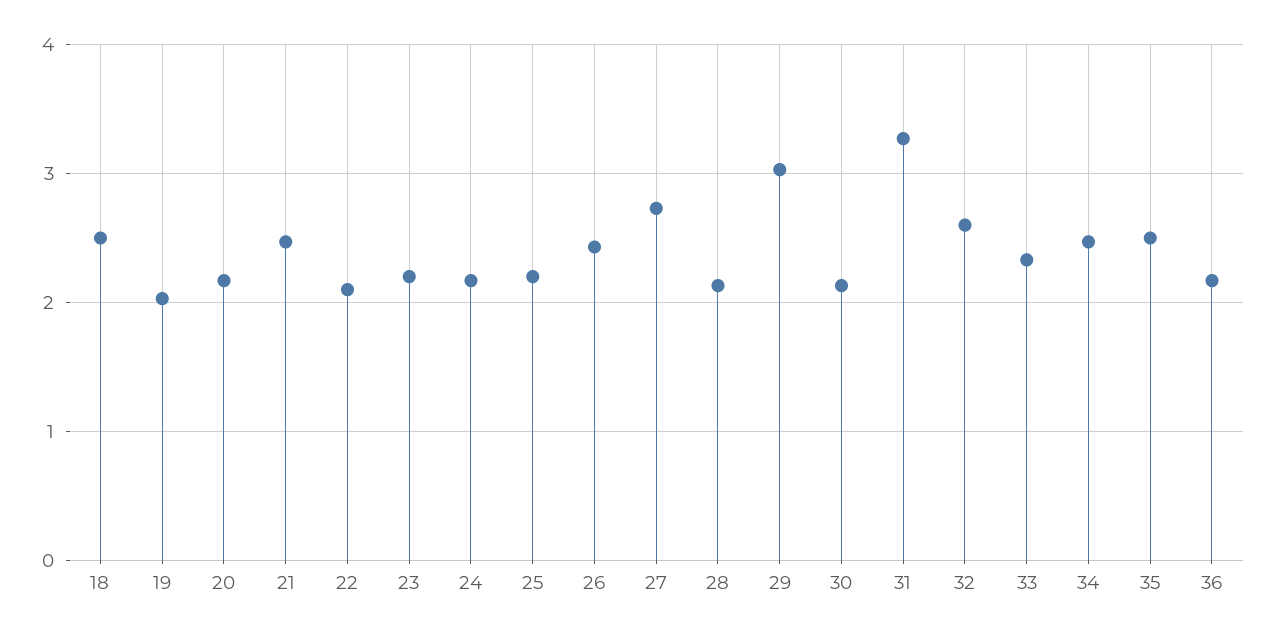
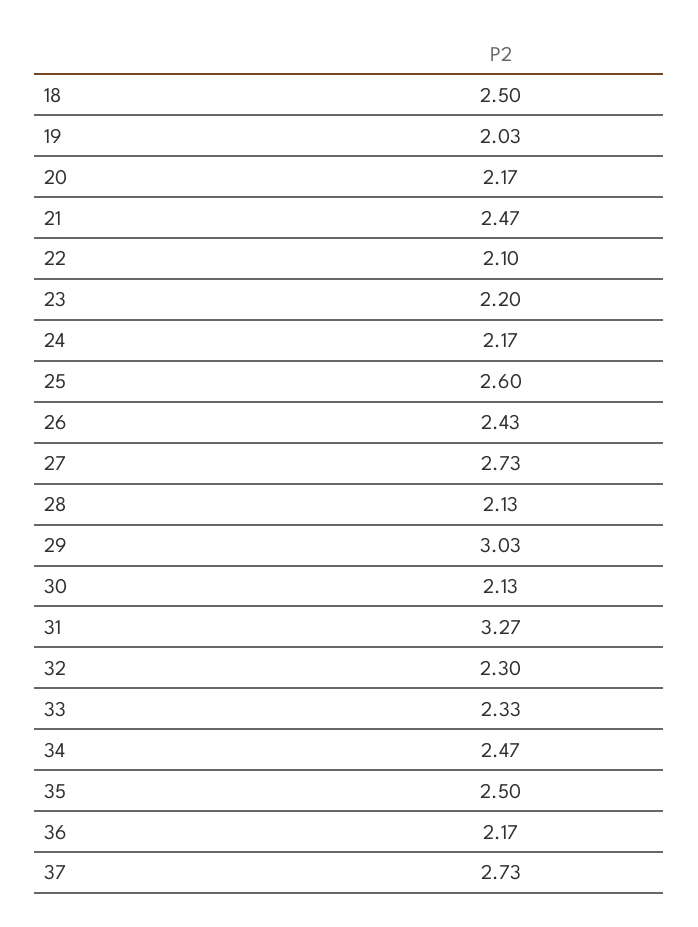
25: 2.2 -> 2.6
32: 2.6 -> 2.3
37: none -> 2.73

